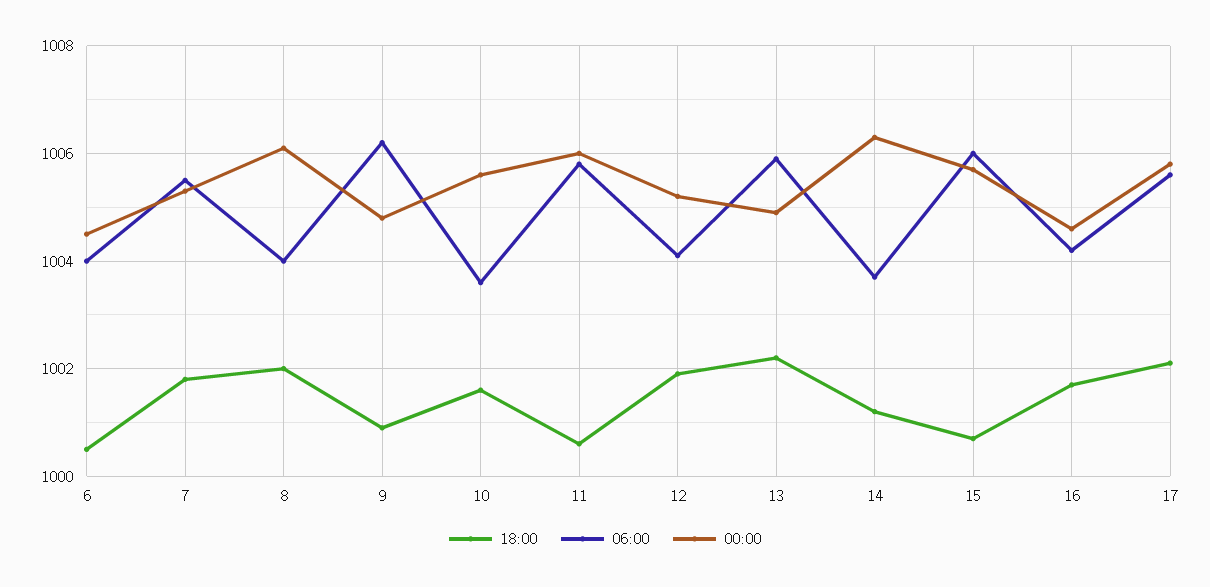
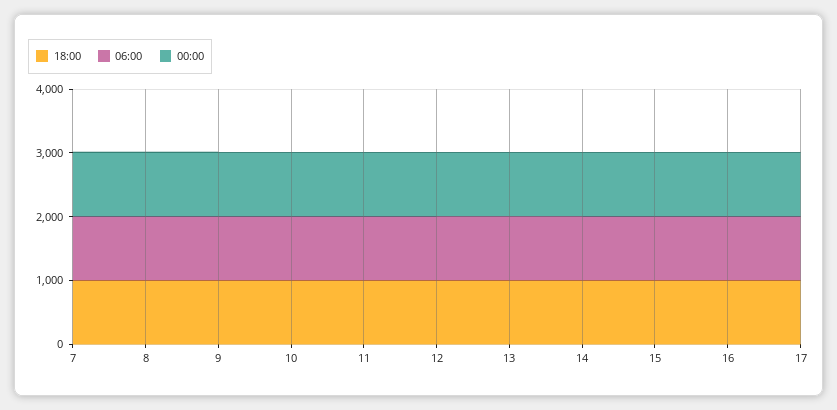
18:00, 6: 1000.5 -> none
06:00, 6: 1004 -> none
00:00, 6: 1004.5 -> none

